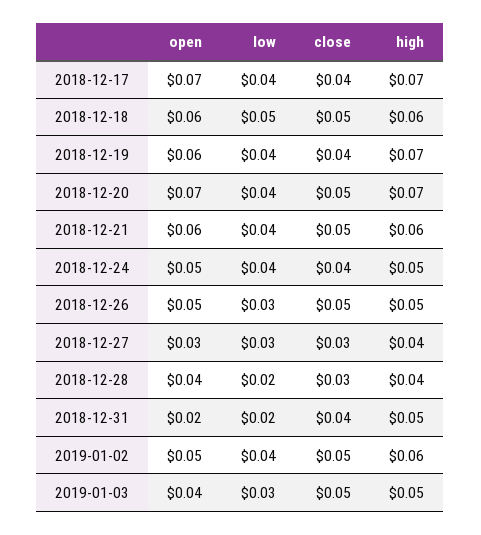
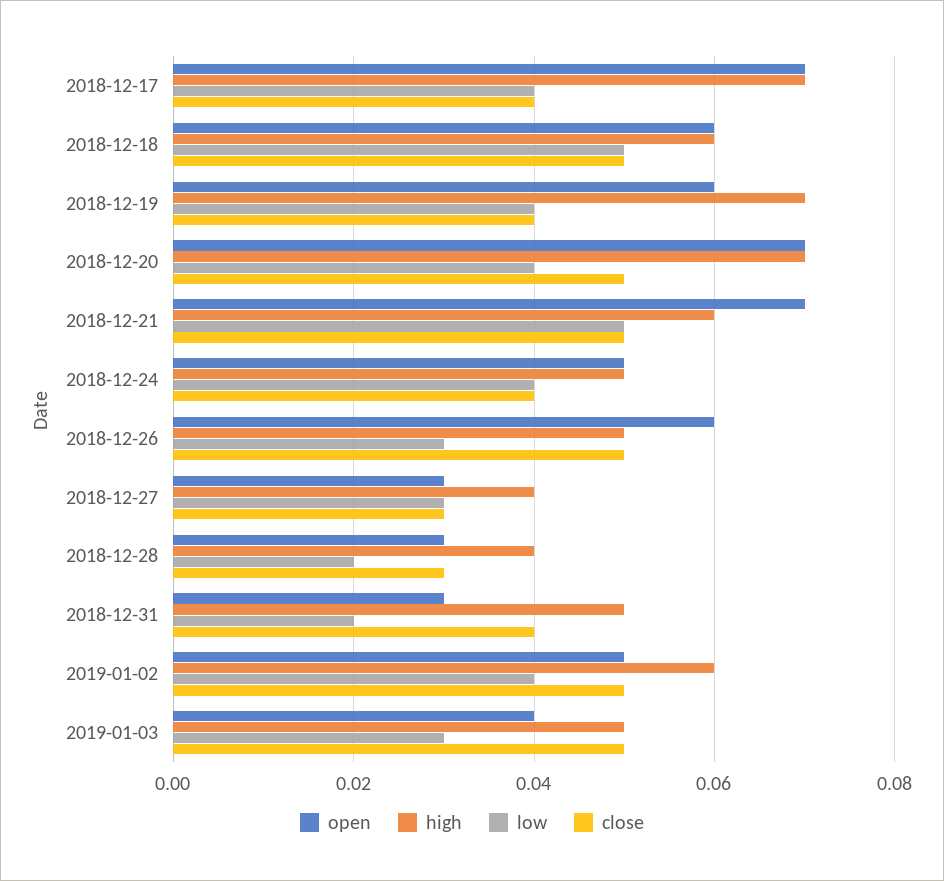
open, 2018-12-21: 0.06 -> 0.07
low, 2018-12-21: 0.04 -> 0.05
open, 2018-12-26: 0.05 -> 0.06
open, 2018-12-28: 0.04 -> 0.03
open, 2018-12-31: 0.02 -> 0.03

